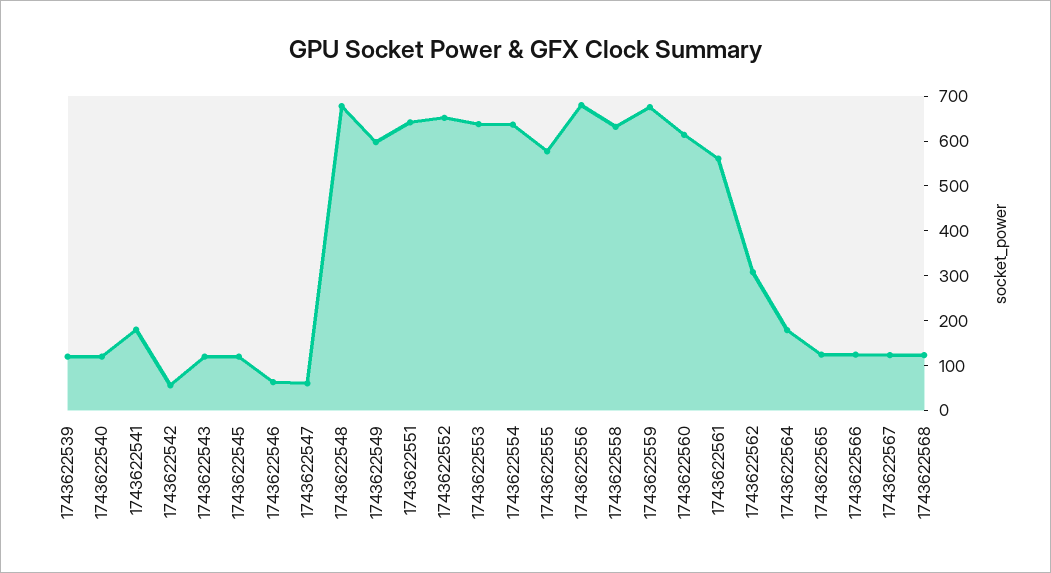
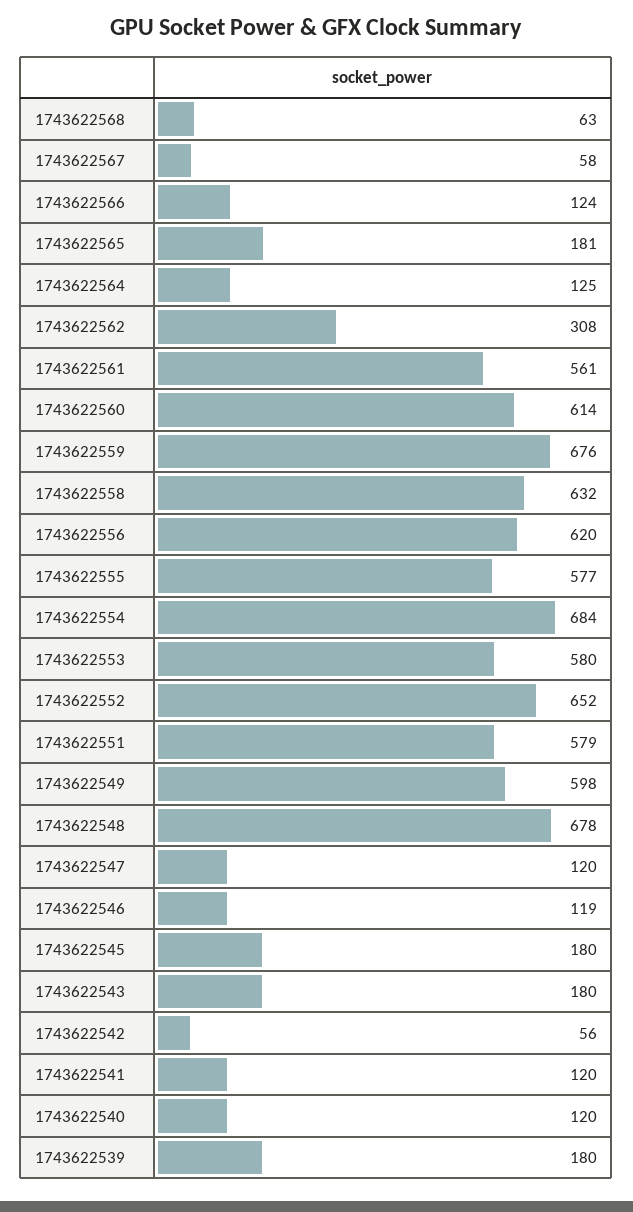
1743622539: 120 -> 180
1743622541: 180 -> 120
1743622543: 120 -> 180
1743622545: 120 -> 180
1743622546: 60 -> 119
1743622547: 60 -> 120
1743622551: 640 -> 579
1743622553: 640 -> 580
1743622554: 640 -> 684
1743622556: 680 -> 620
1743622564: 180 -> 125
1743622565: 120 -> 181
1743622567: 120 -> 58
1743622568: 120 -> 63

